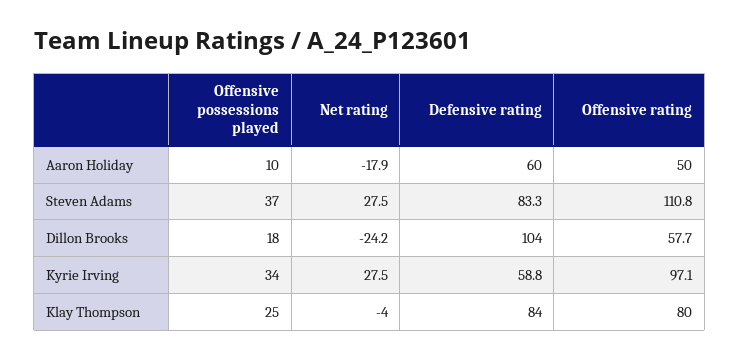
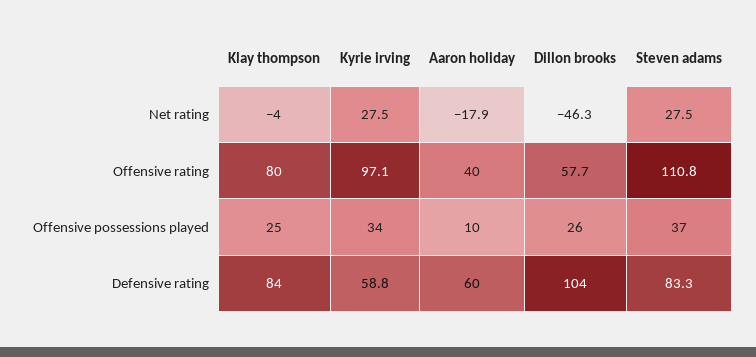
Offensive rating, Aaron Holiday: 50 -> 40
Offensive possessions played, Dillon Brooks: 18 -> 26
Net rating, Dillon Brooks: -24.2 -> -46.3

